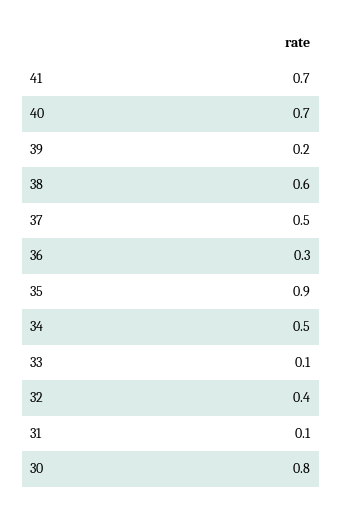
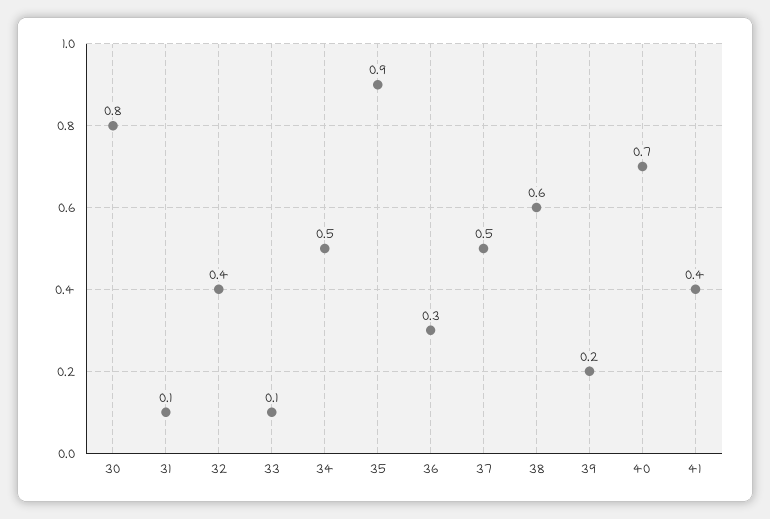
41: 0.7 -> 0.4

